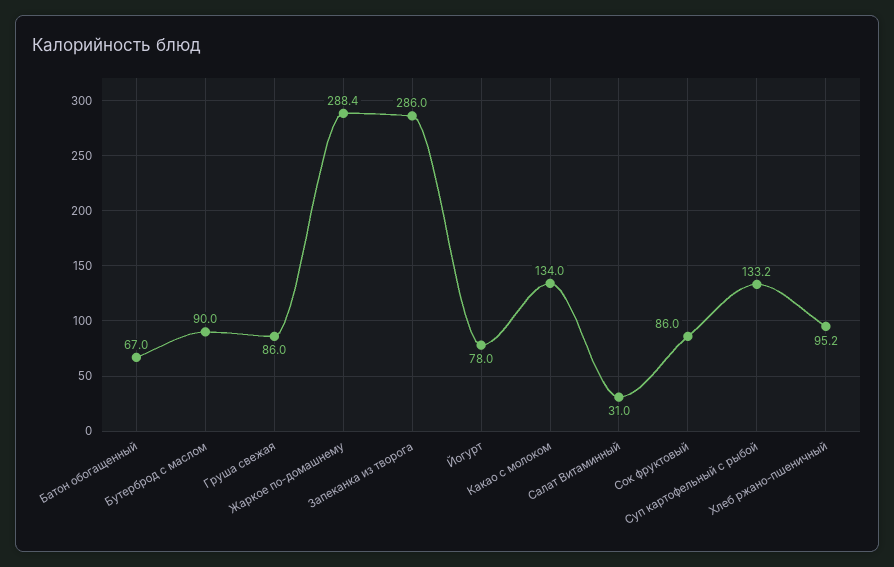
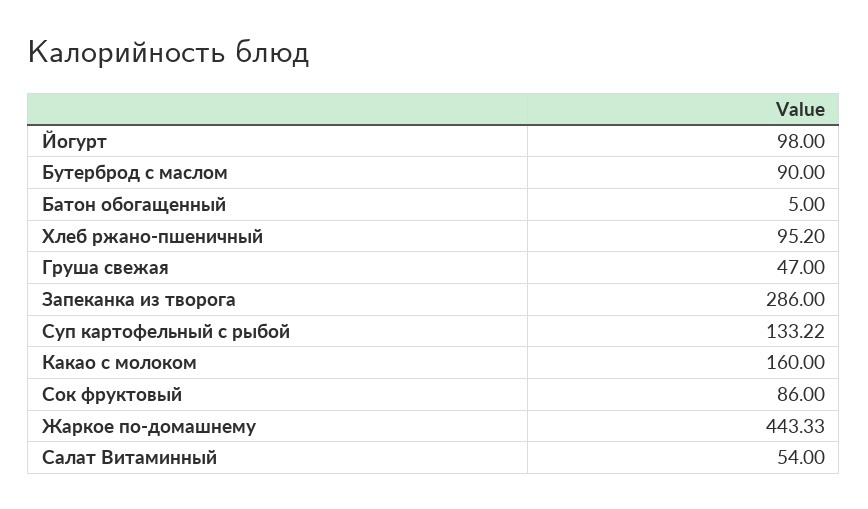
Батон обогащенный: 67 -> 5
Груша свежая: 86 -> 47
Жаркое по-домашнему: 288.4 -> 443.33
Йогурт: 78 -> 98
Какао с молоком: 134 -> 160
Салат Витаминный: 31 -> 54

